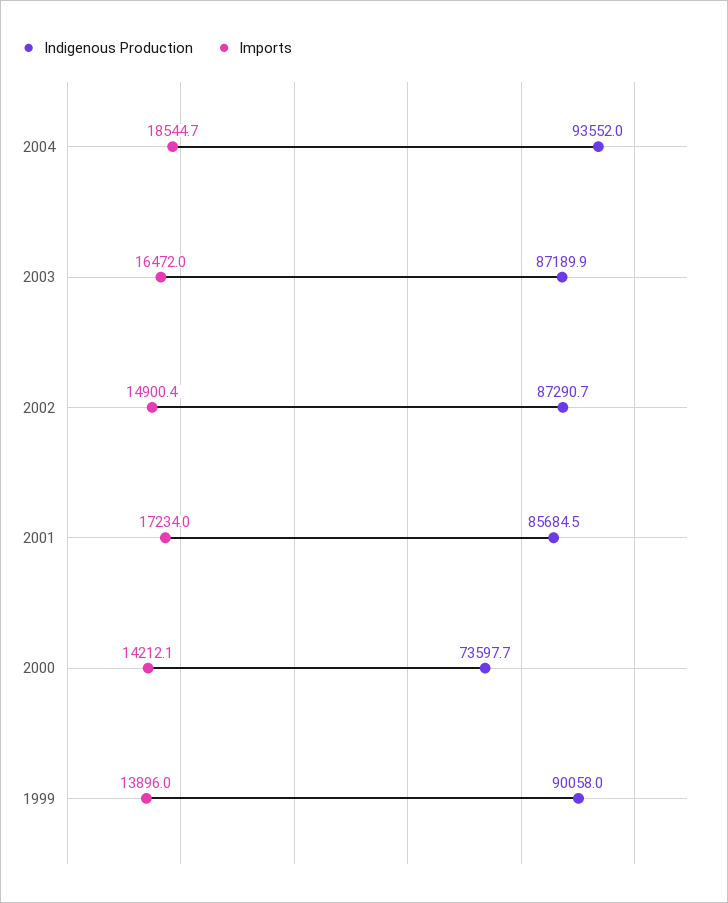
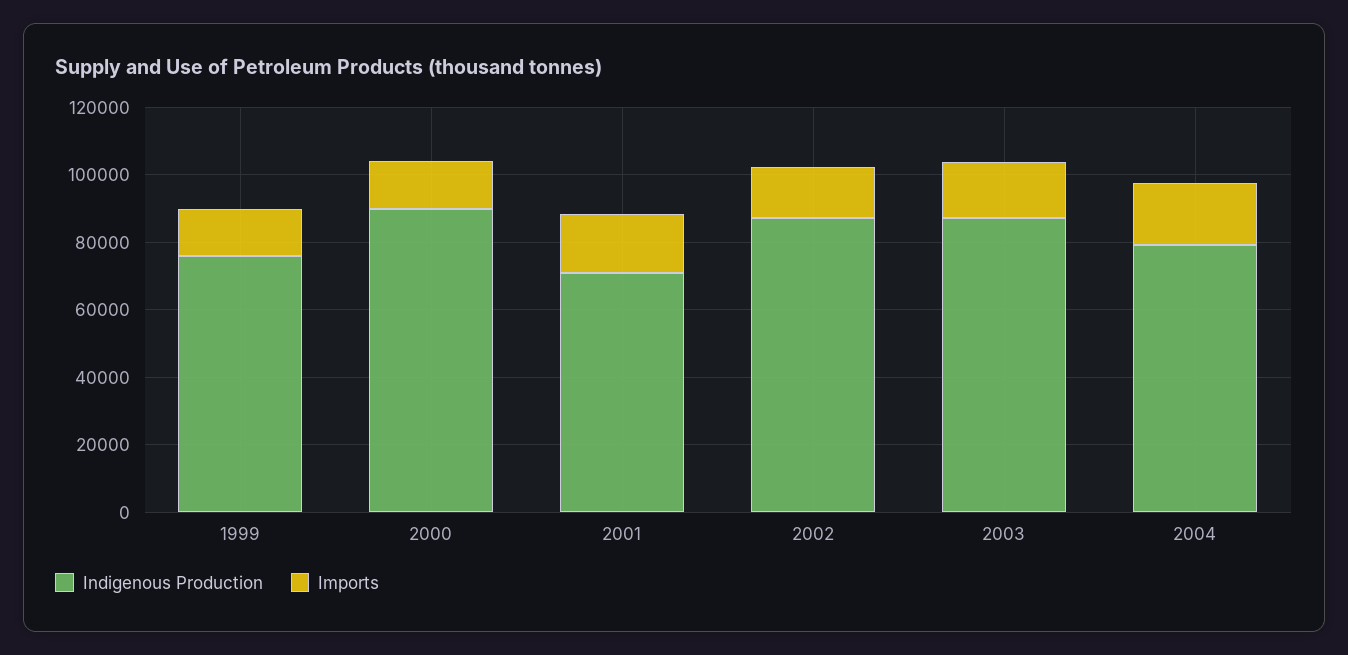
Indigenous Production, 2004: 93552 -> 80000
Indigenous Production, 2001: 85684.5 -> 70000
Indigenous Production, 2000: 73597.7 -> 90000
Indigenous Production, 1999: 90058 -> 75000

